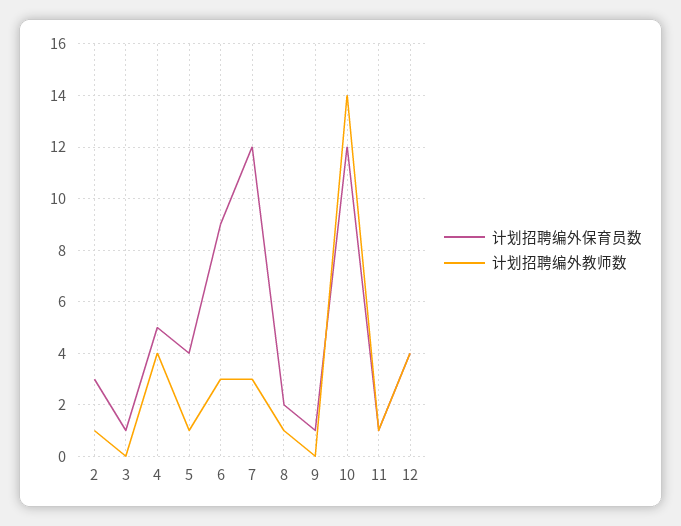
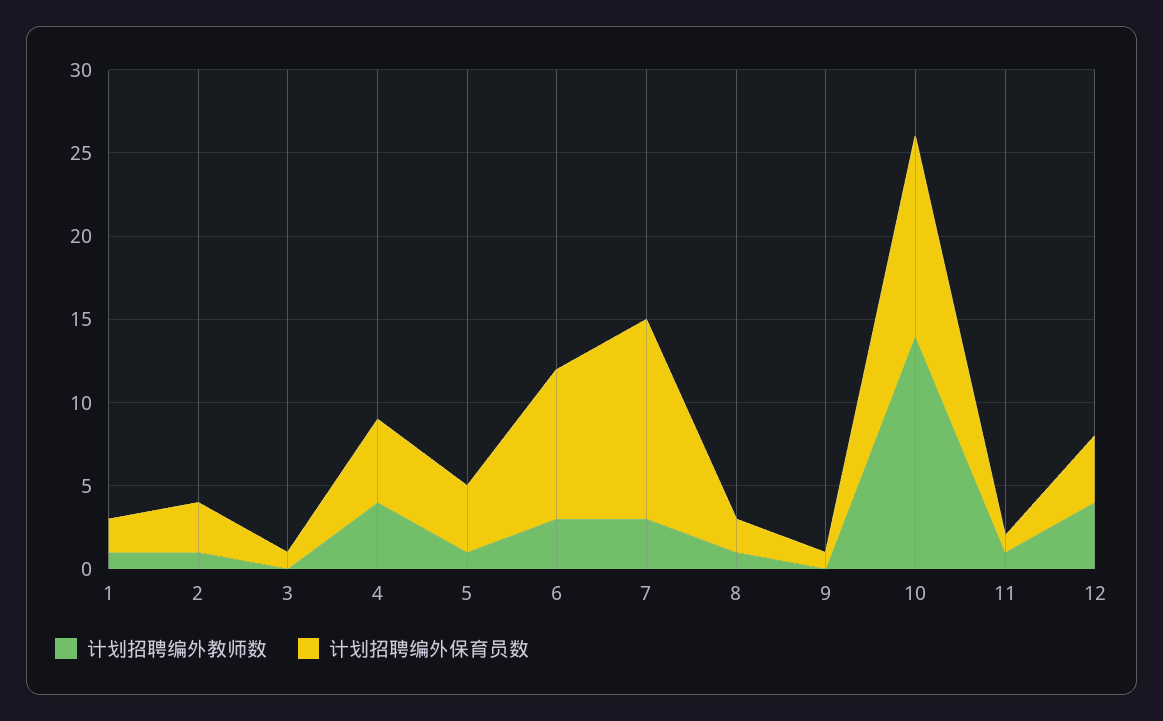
计划招聘编外教师数, 1: none -> 1
计划招聘编外保育员数, 1: none -> 2

